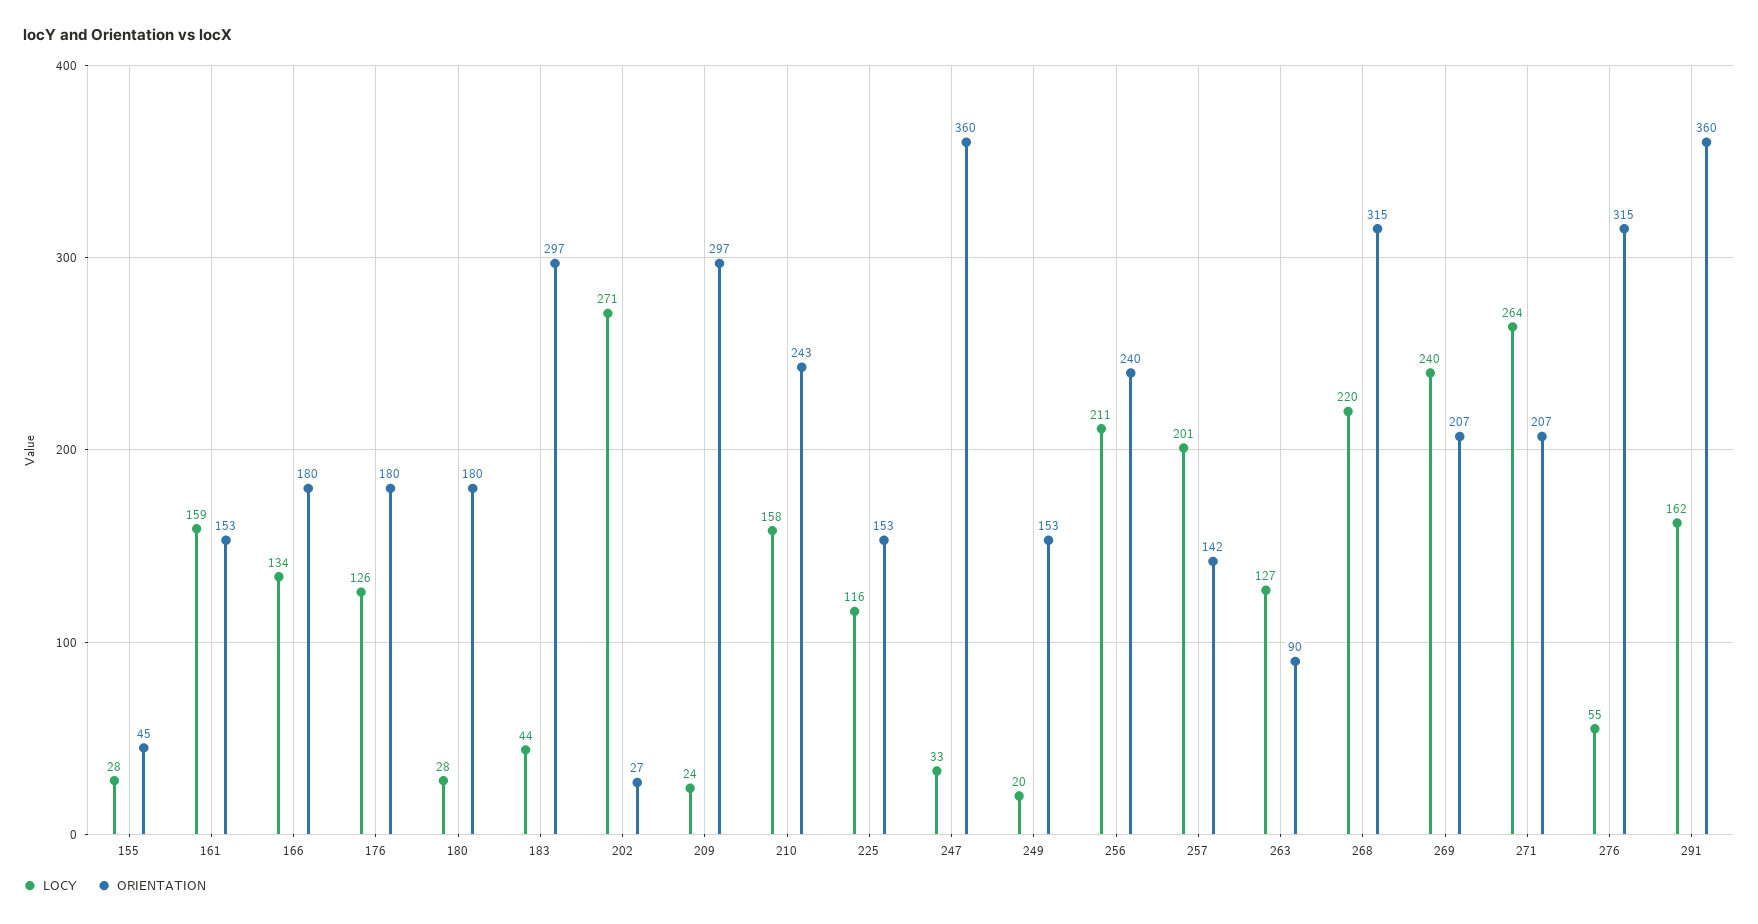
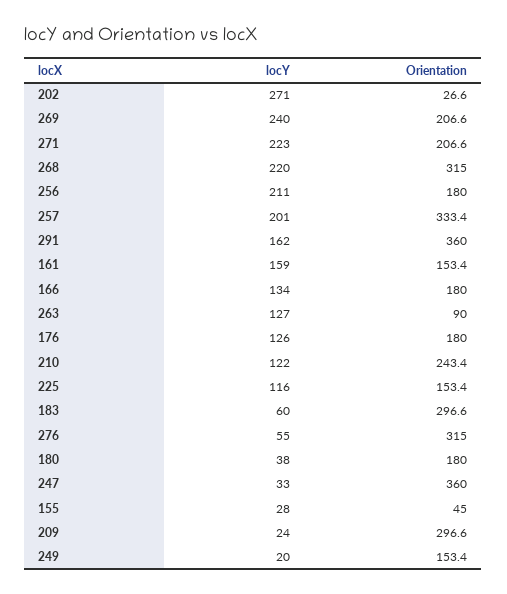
LOCY, 180: 28 -> 38
LOCY, 183: 44 -> 60
LOCY, 210: 158 -> 122
ORIENTATION, 256: 240 -> 180
ORIENTATION, 257: 142 -> 333.4
LOCY, 271: 264 -> 223

